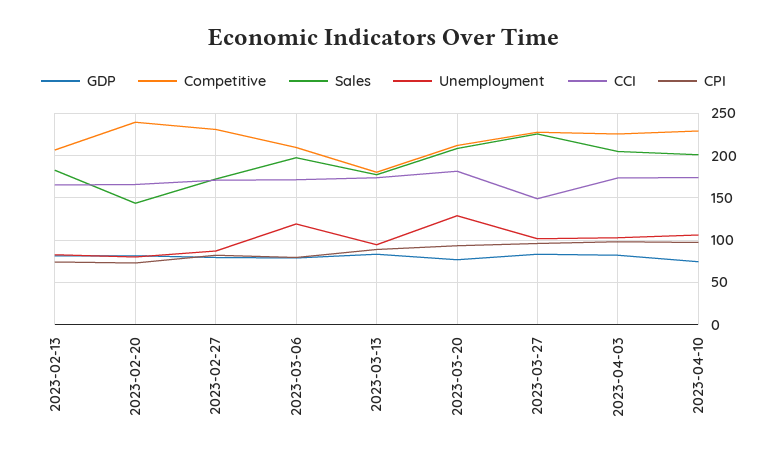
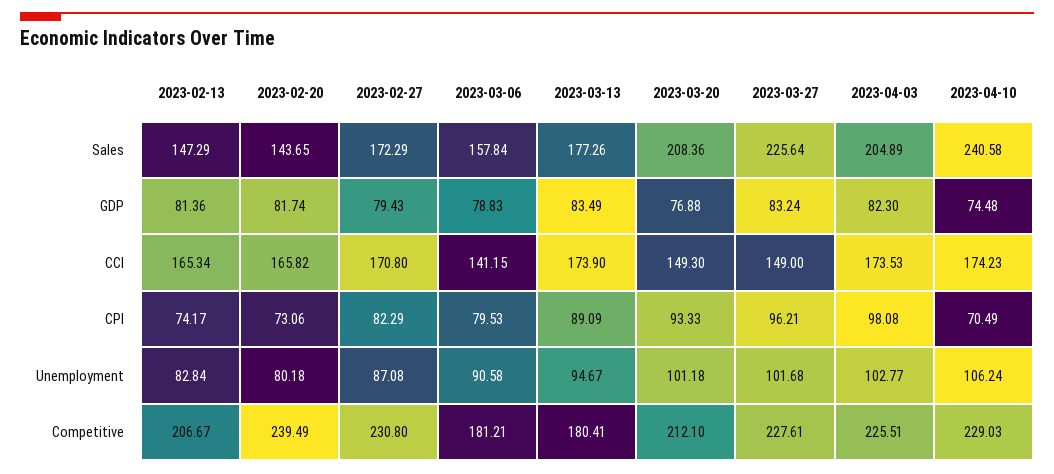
Sales, 2023-02-13: 180 -> 147.29
Competitive, 2023-03-06: 210 -> 181.21
Sales, 2023-03-06: 200 -> 157.84
Unemployment, 2023-03-06: 120 -> 90.58
CCI, 2023-03-06: 170 -> 141.15
Unemployment, 2023-03-20: 130 -> 101.18
CCI, 2023-03-20: 180 -> 149.3
Sales, 2023-04-10: 200 -> 240.58
CPI, 2023-04-10: 100 -> 70.49

